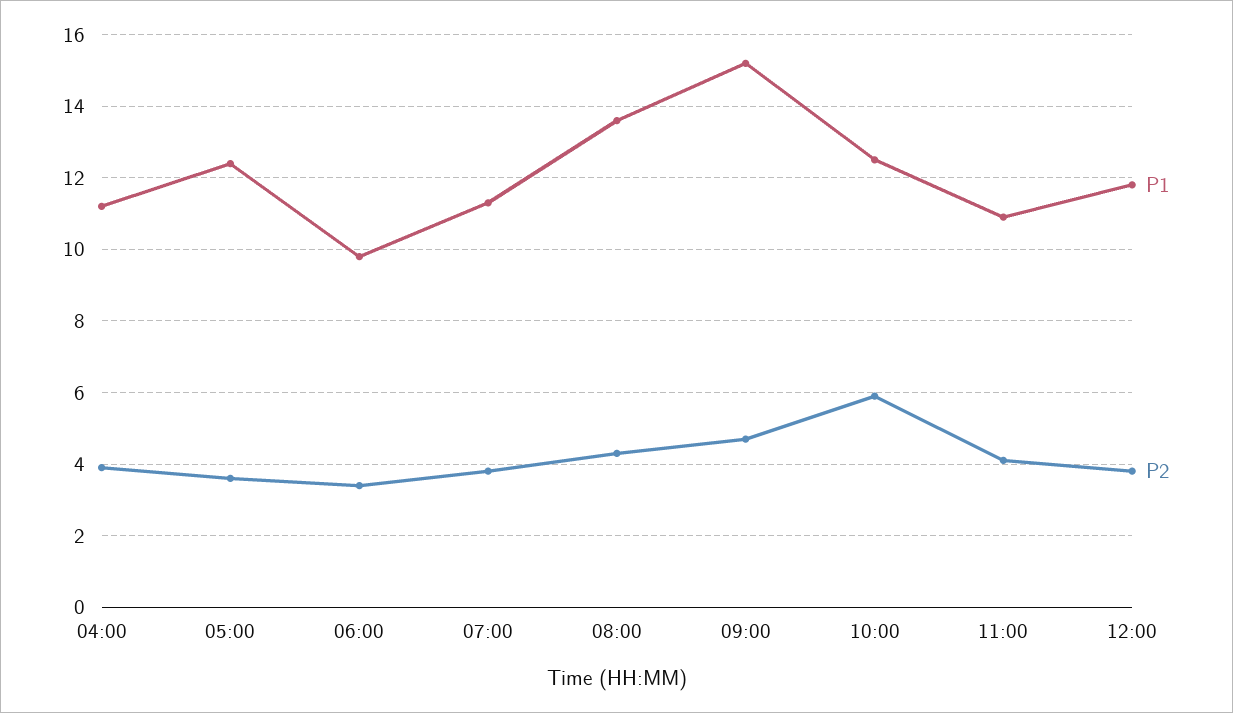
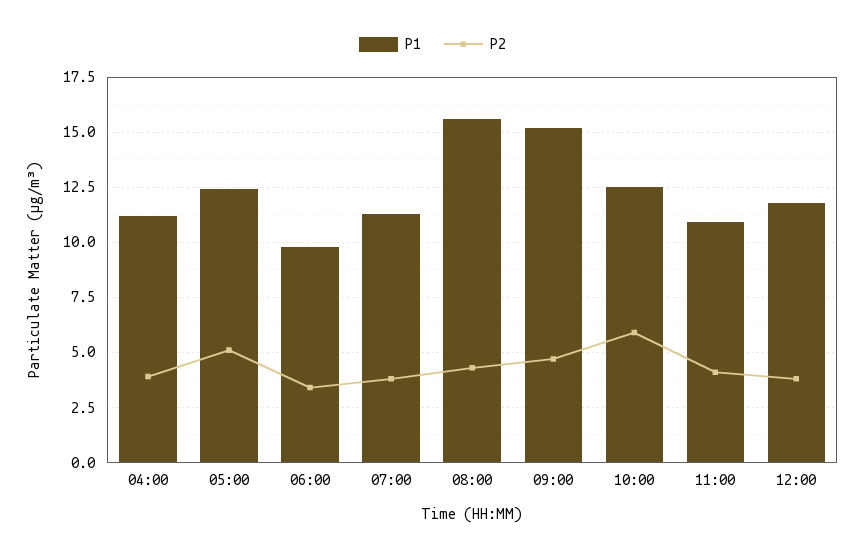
P2, 05:00: 3.5 -> 5
P1, 08:00: 13.5 -> 15.5

